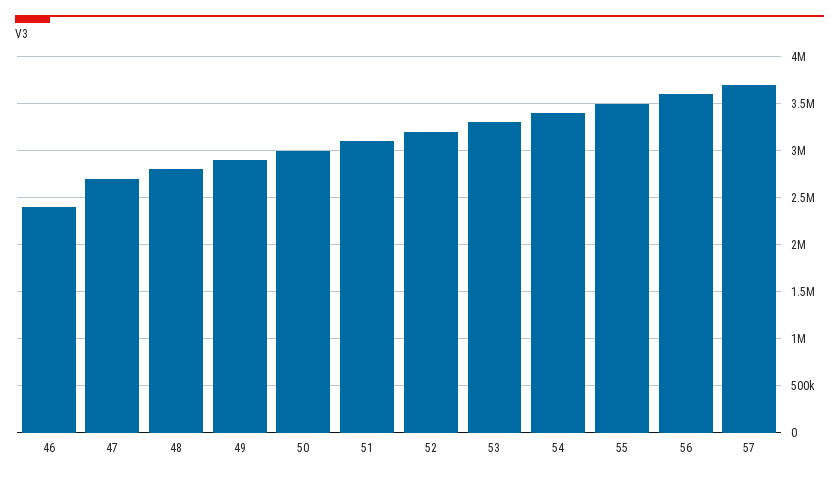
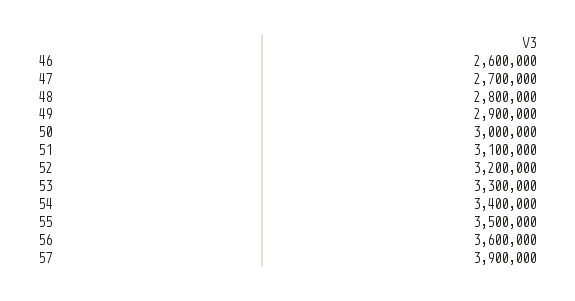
46: 2400000 -> 2600000
57: 3700000 -> 3900000

